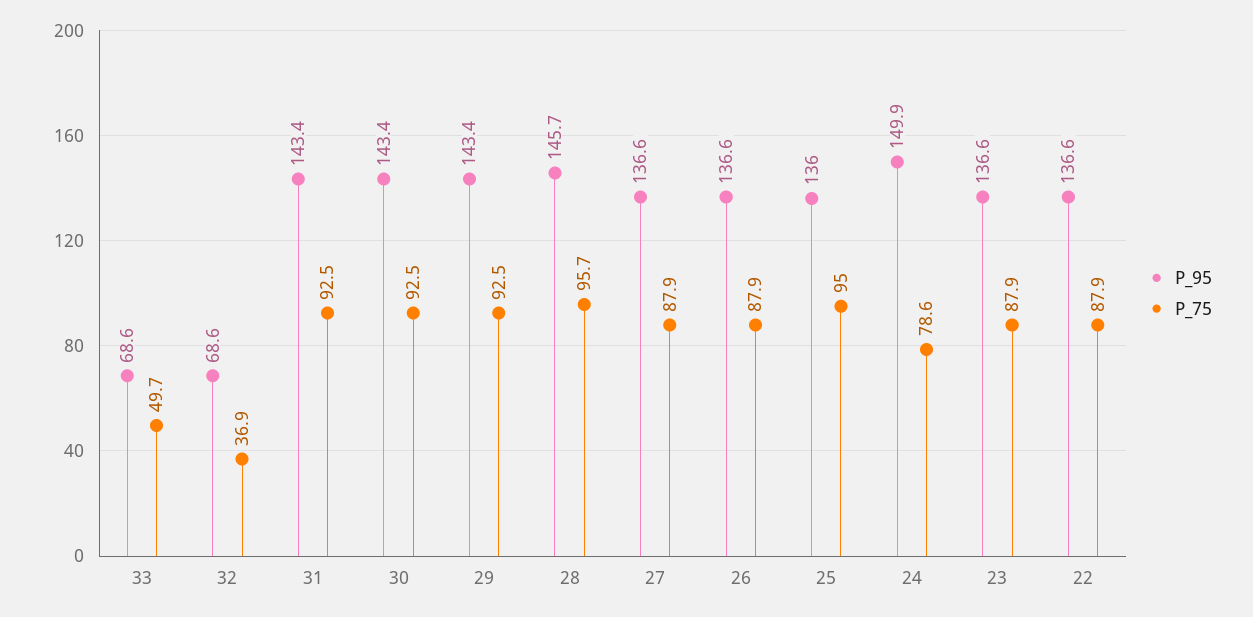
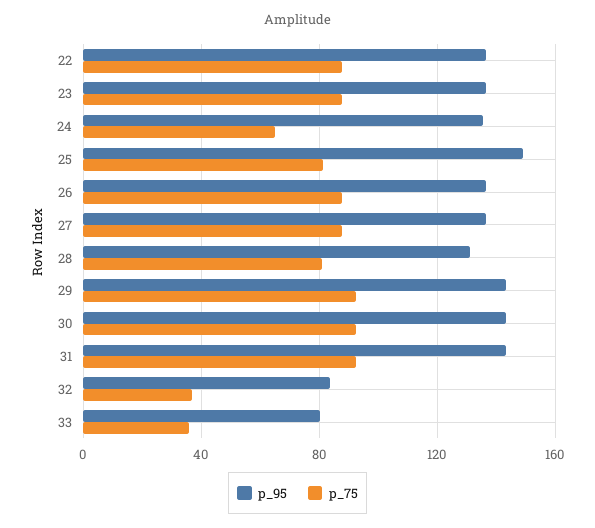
P_95, 33: 68.6 -> 80
P_75, 33: 49.7 -> 35
P_95, 32: 68.6 -> 85
P_95, 28: 145.7 -> 130
P_75, 28: 95.7 -> 80
P_95, 25: 136 -> 150
P_75, 25: 95 -> 80
P_95, 24: 149.9 -> 135
P_75, 24: 78.6 -> 65

